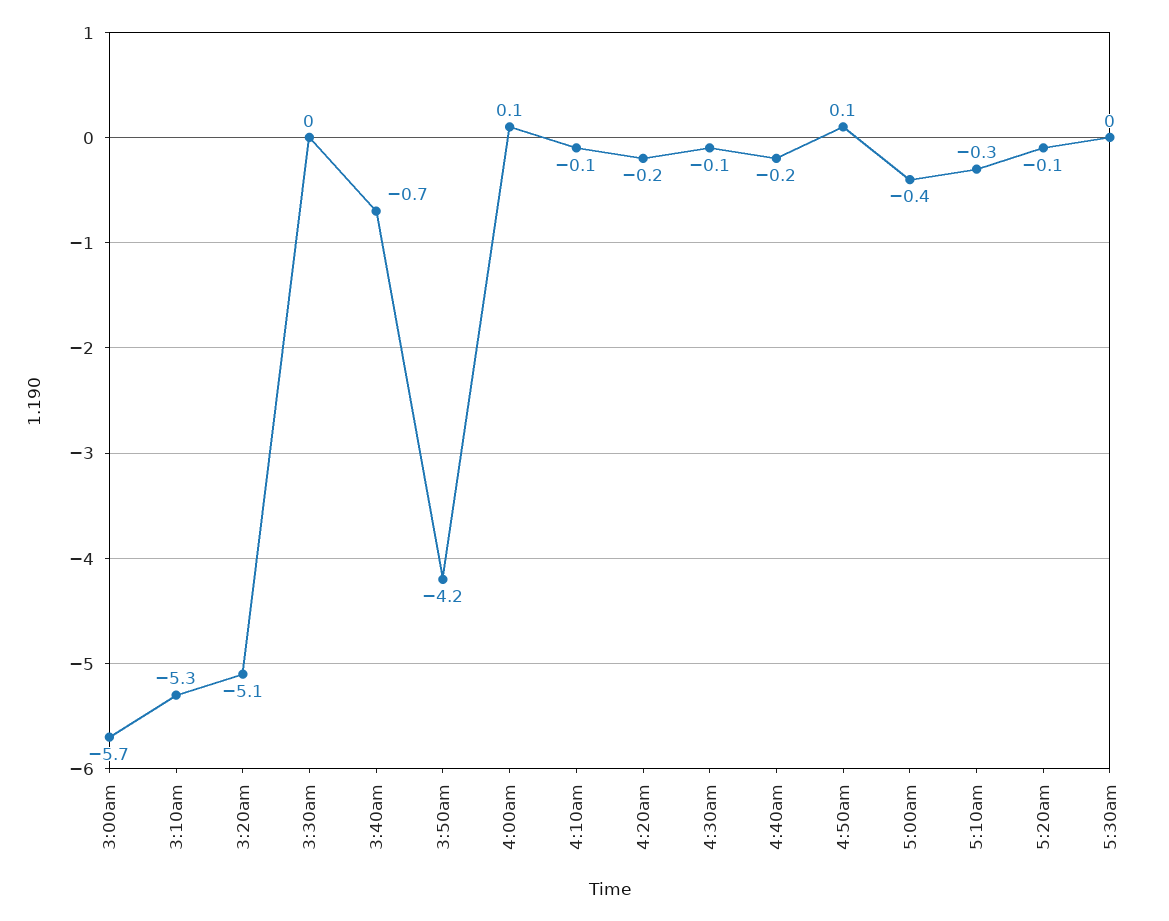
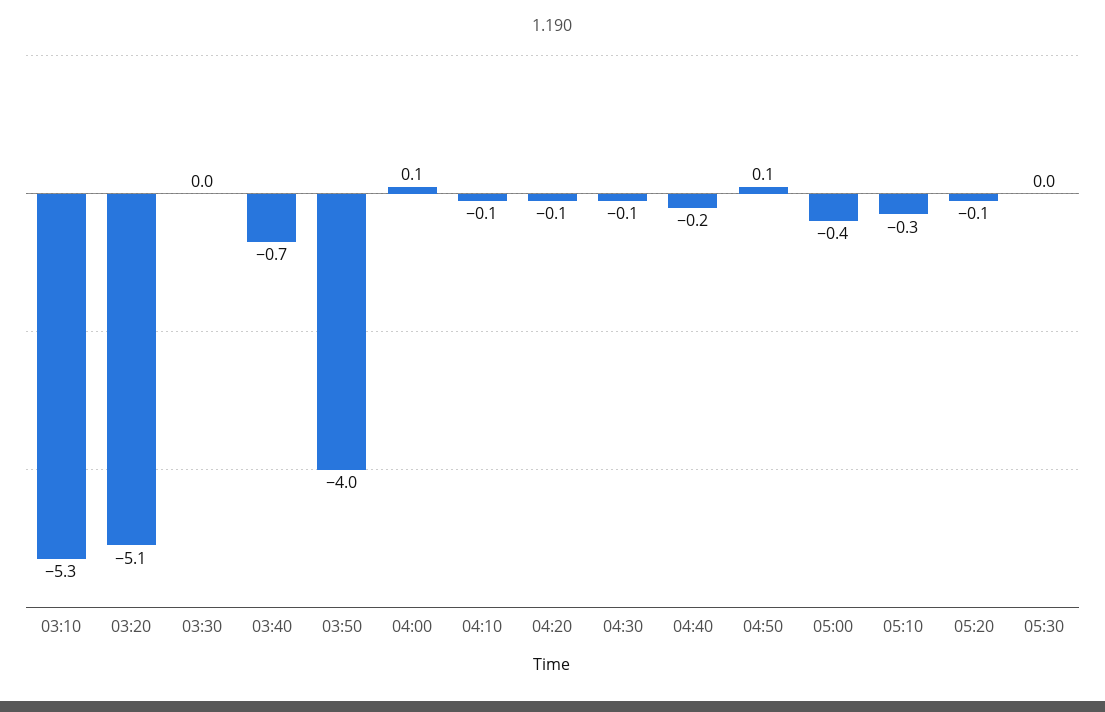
3:00am: -5.7 -> none
3:50am: -4.2 -> -4
4:20am: -0.2 -> -0.1

